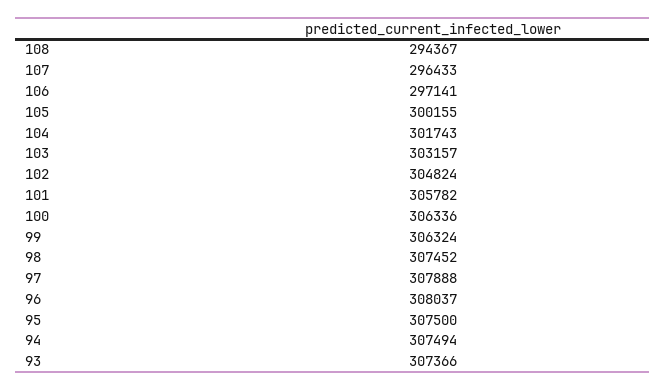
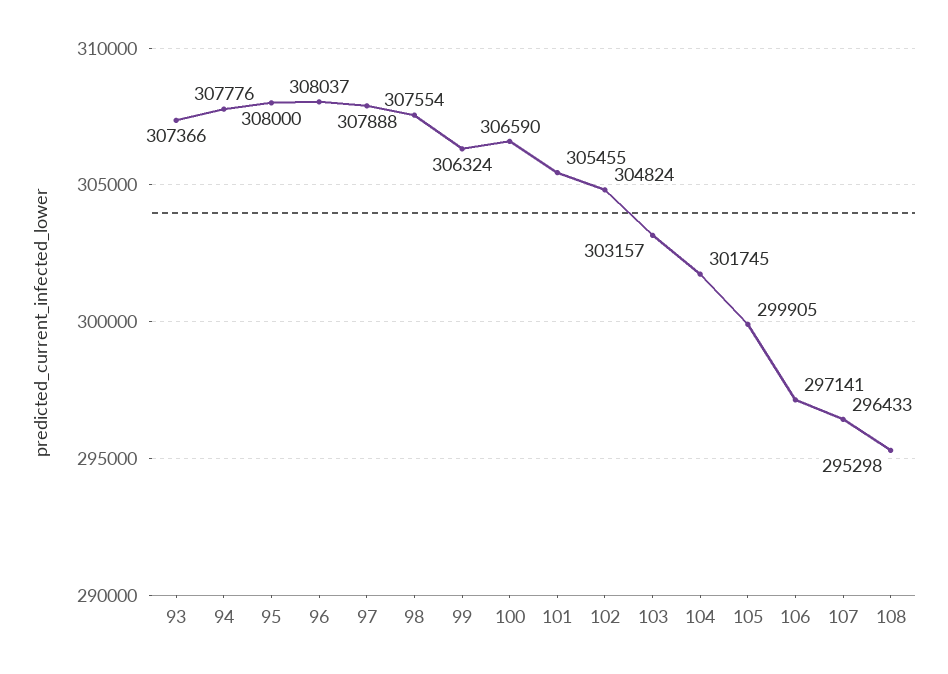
108: 294367 -> 295298
105: 300155 -> 299905
104: 301743 -> 301745
101: 305782 -> 305455
100: 306336 -> 306590
98: 307452 -> 307554
95: 307500 -> 308000
94: 307494 -> 307776

